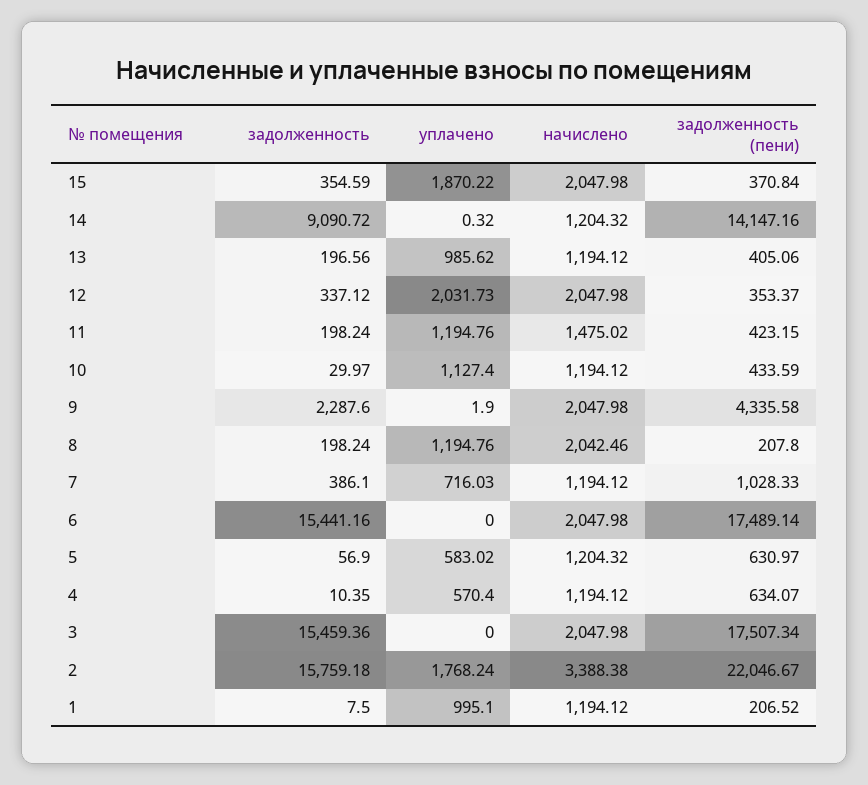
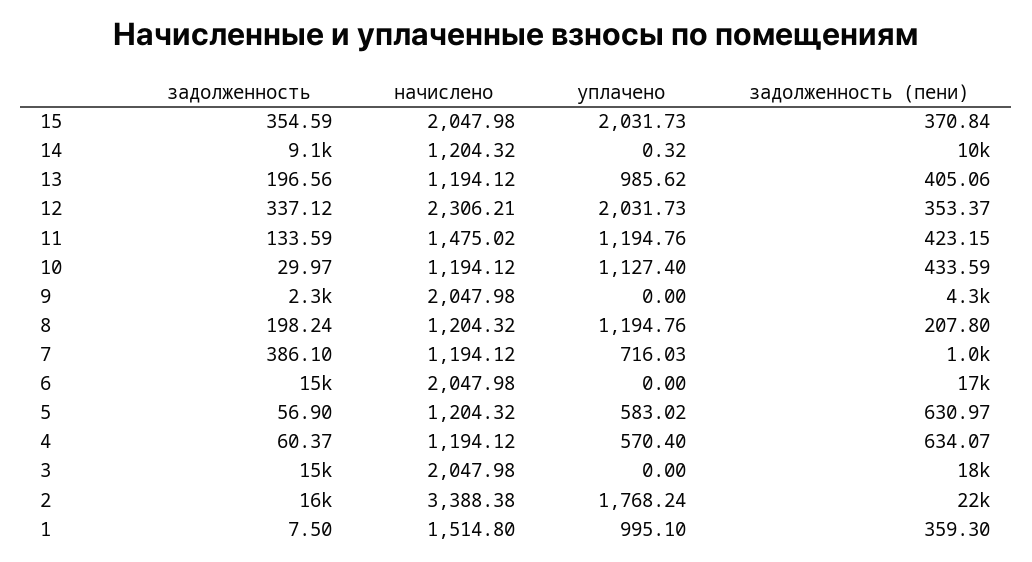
уплачено, 15: 1870.22 -> 2031.73
задолженность (пени), 14: 14147.16 -> 10000
начислено, 12: 2047.98 -> 2306.21
задолженность, 11: 198.24 -> 133.59
уплачено, 9: 1.9 -> 0
начислено, 8: 2042.46 -> 1204.32
задолженность, 4: 10.35 -> 60.37
начислено, 1: 1194.12 -> 1514.8
задолженность (пени), 1: 206.52 -> 359.3

